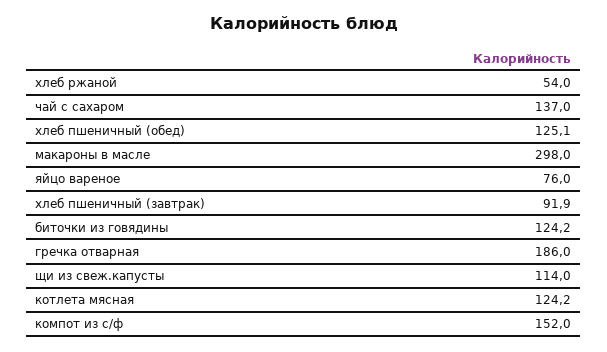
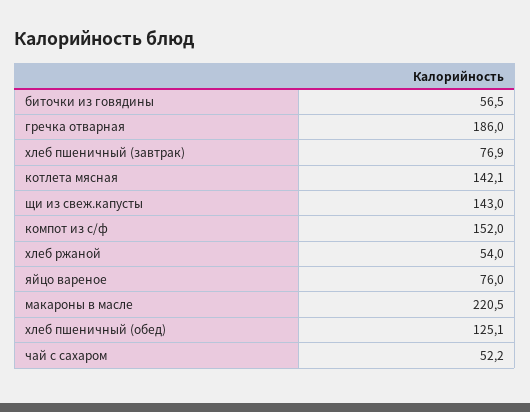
чай с сахаром: 137 -> 52.2
макароны в масле: 298 -> 220.5
хлеб пшеничный (завтрак): 91.9 -> 76.9
биточки из говядины: 124.2 -> 56.5
щи из свеж.капусты: 114 -> 143
котлета мясная: 124.2 -> 142.1

